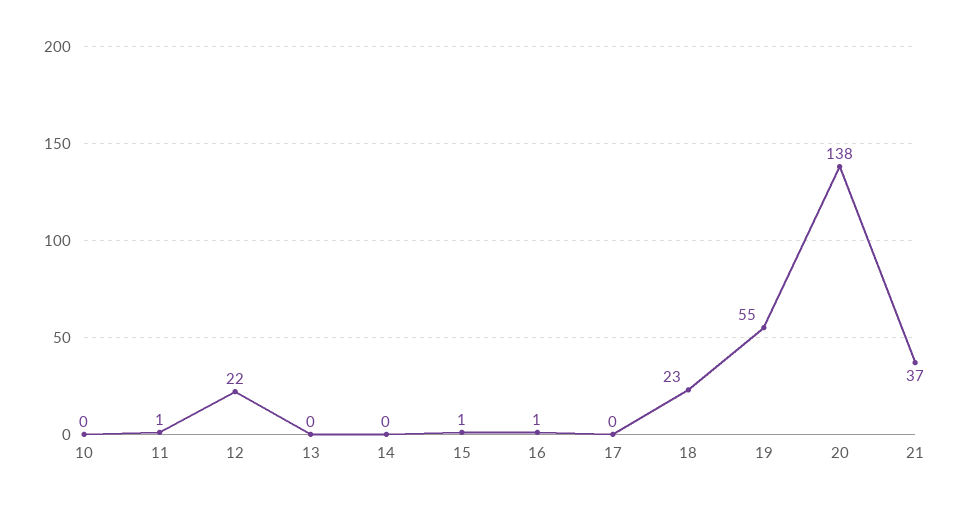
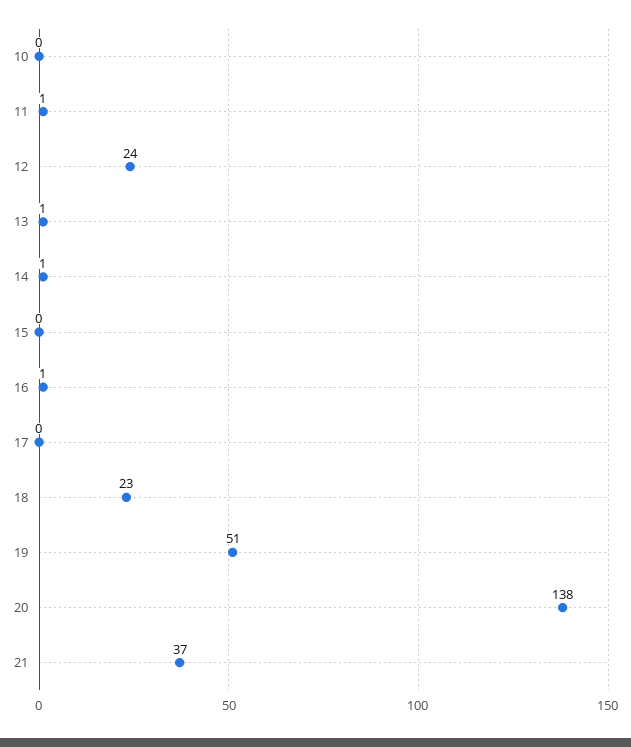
12: 22 -> 24
13: 0 -> 1
14: 0 -> 1
15: 1 -> 0
19: 55 -> 51

